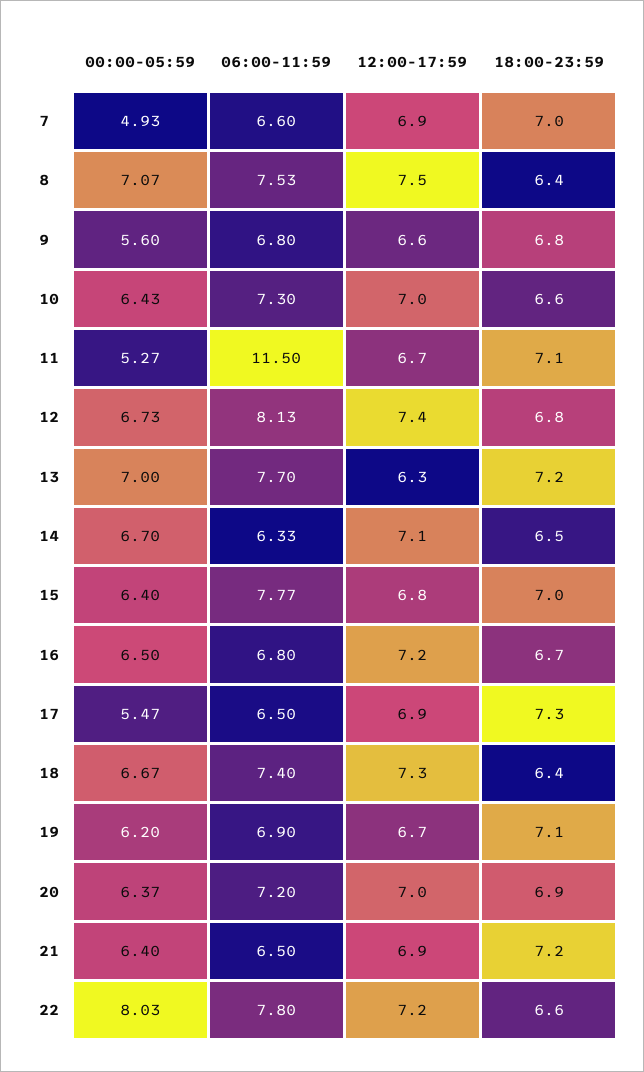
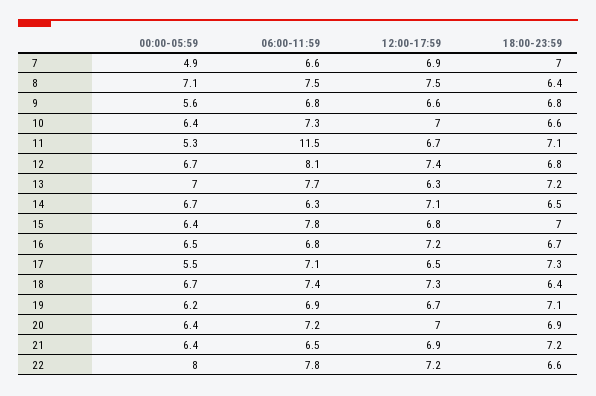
06:00-11:59, 17: 6.5 -> 7.1
12:00-17:59, 17: 6.9 -> 6.5

